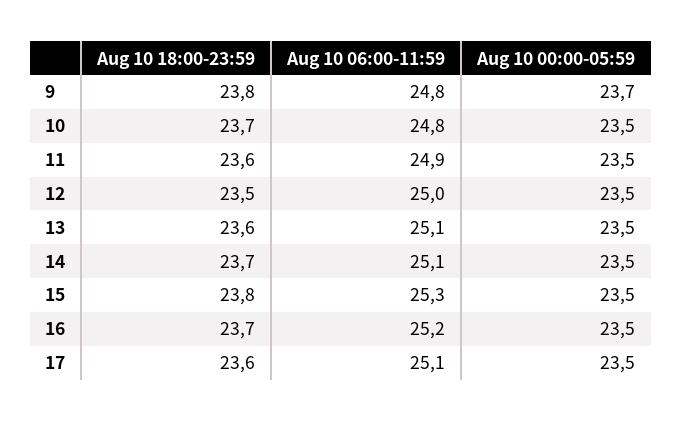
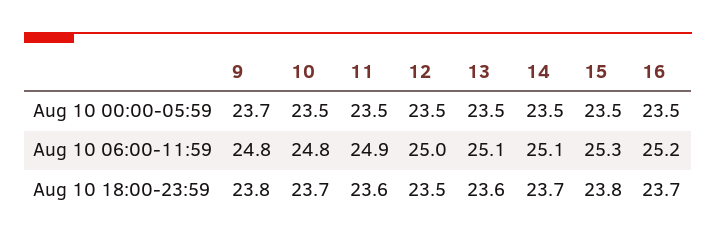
Aug 10 18:00-23:59, 17: 23.6 -> none
Aug 10 06:00-11:59, 17: 25.1 -> none
Aug 10 00:00-05:59, 17: 23.5 -> none

